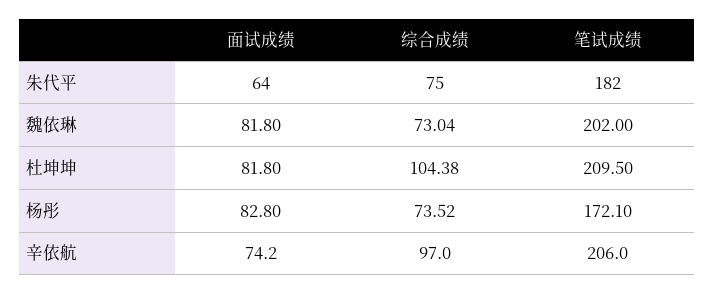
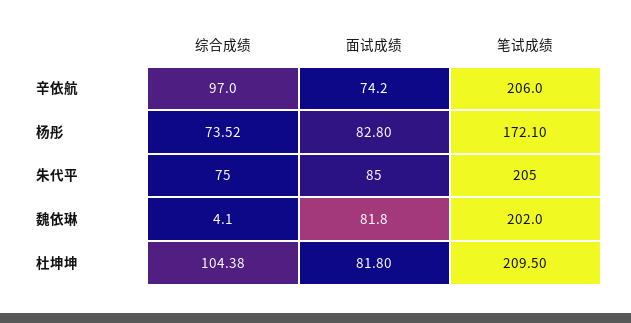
面试成绩, 朱代平: 64 -> 85
笔试成绩, 朱代平: 182 -> 205
综合成绩, 魏依琳: 73.04 -> 4.1

